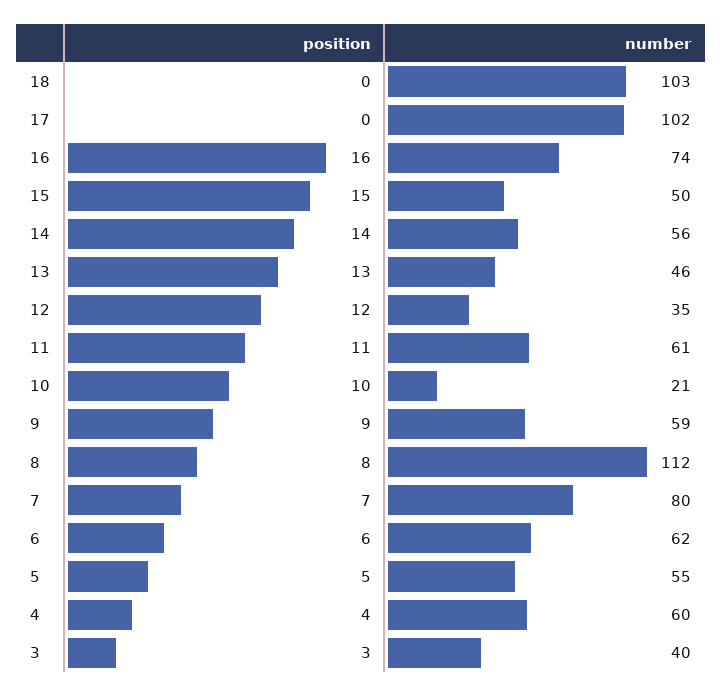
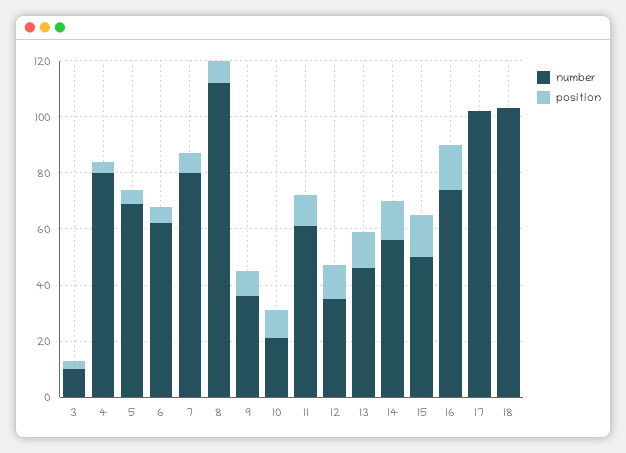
number, 9: 59 -> 35
number, 5: 55 -> 70
number, 4: 60 -> 80
number, 3: 40 -> 10

